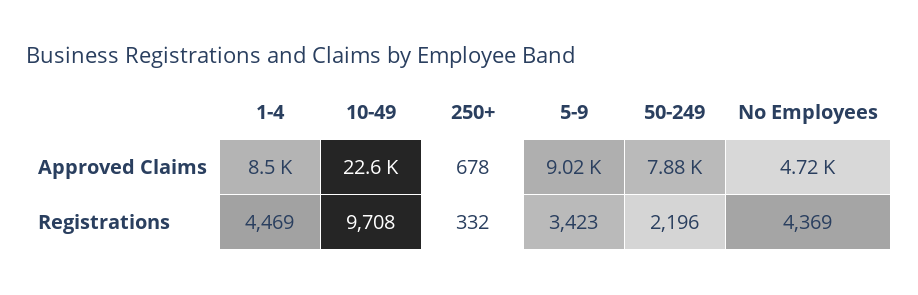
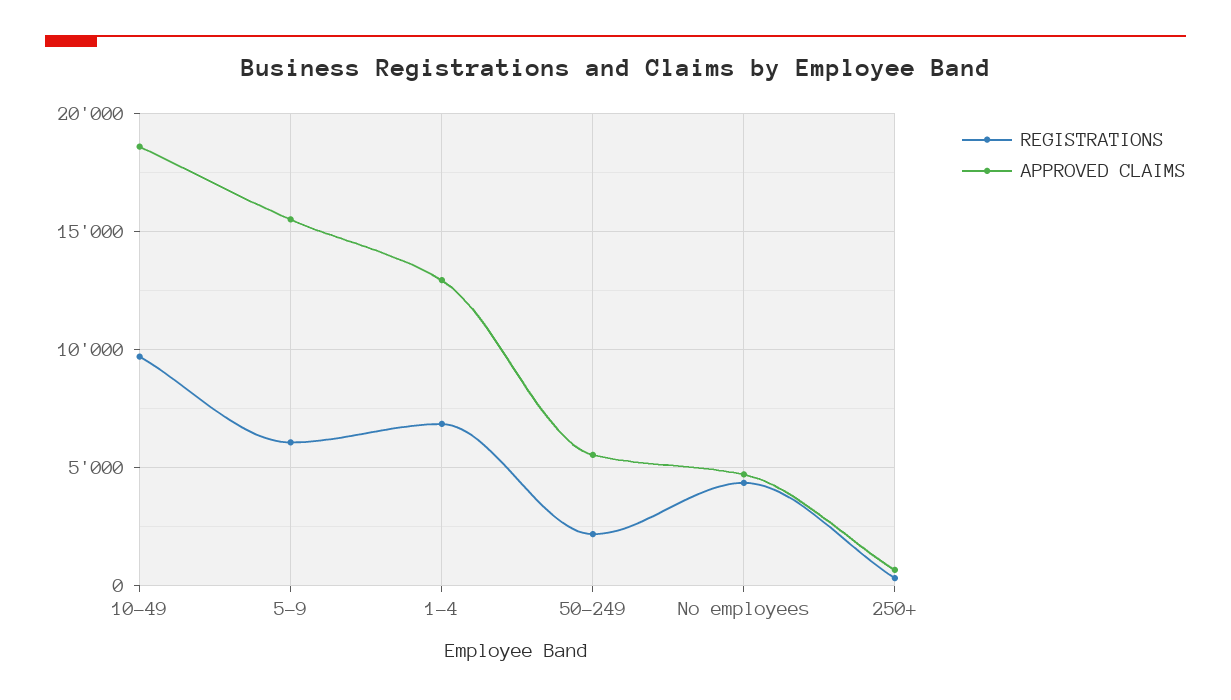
Approved Claims, 1-4: 8500 -> 13000
Approved Claims, 10-49: 22600 -> 18500
Approved Claims, 5-9: 9020 -> 15500
Approved Claims, 50-249: 7880 -> 5500
Registrations, 1-4: 4469 -> 7000
Registrations, 5-9: 3423 -> 6000

